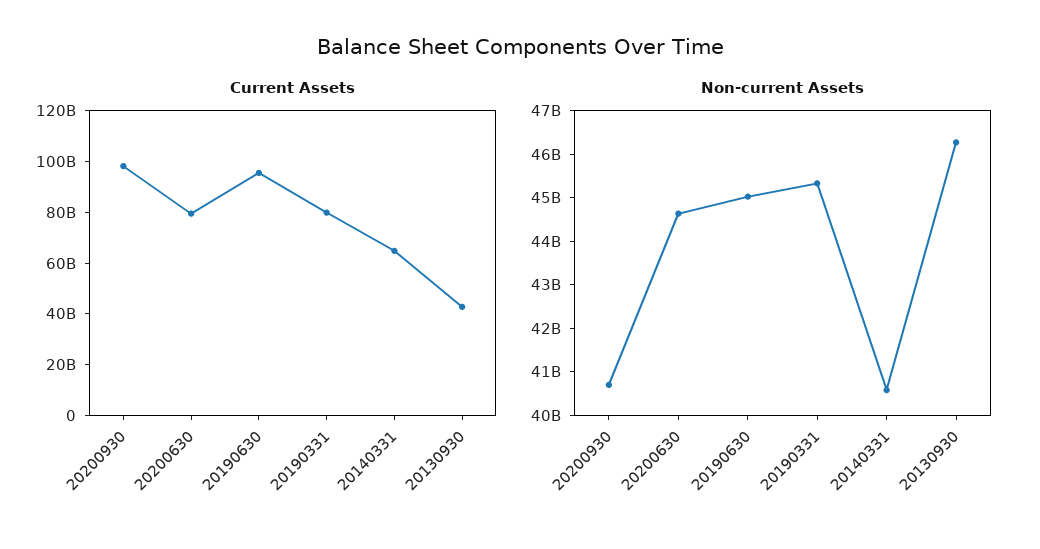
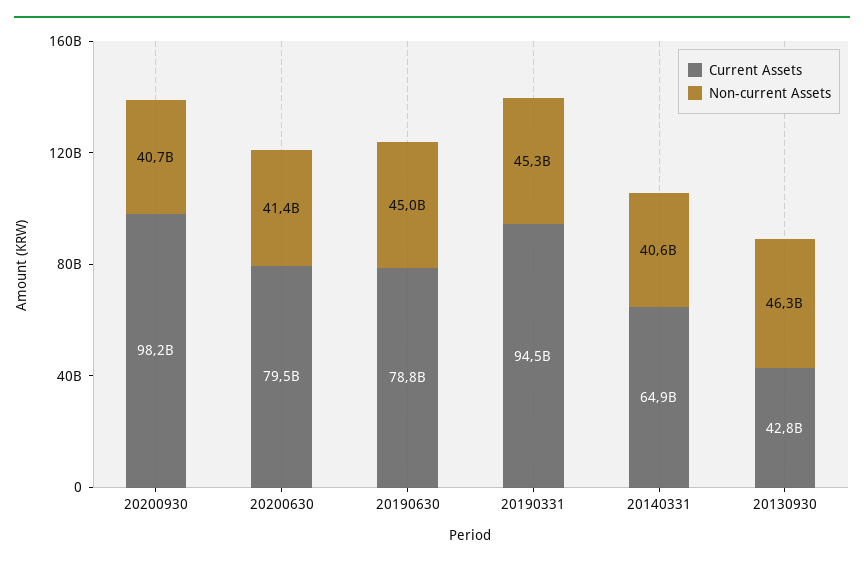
Current Assets, 20190630: 95000000000 -> 78800000000
Current Assets, 20190331: 80000000000 -> 94500000000
Non-current Assets, 20200630: 44600000000 -> 41400000000

